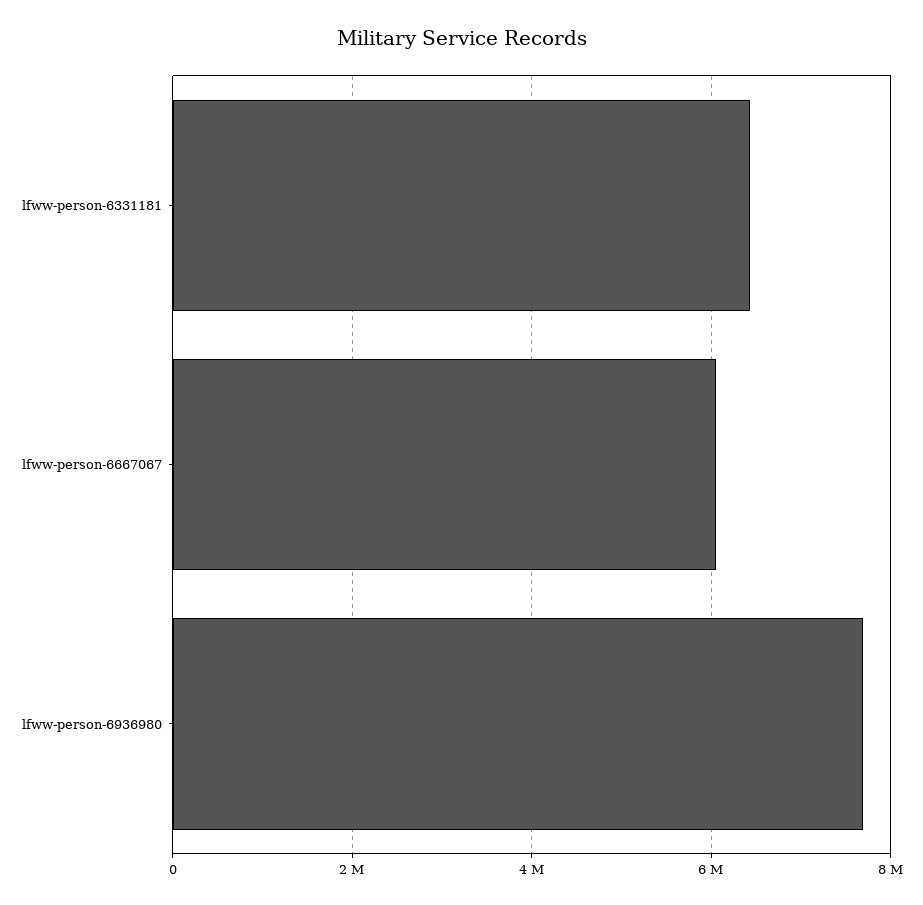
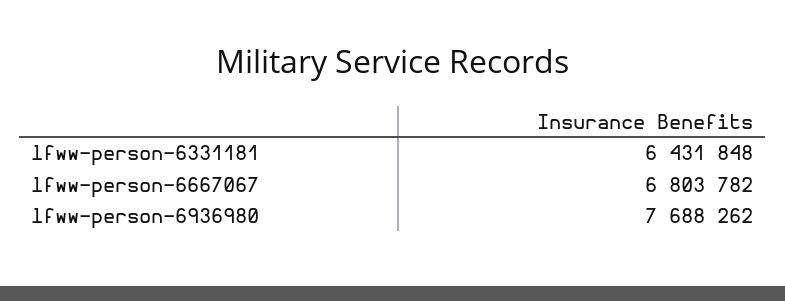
lfww-person-6667067: 6000000 -> 6803782

